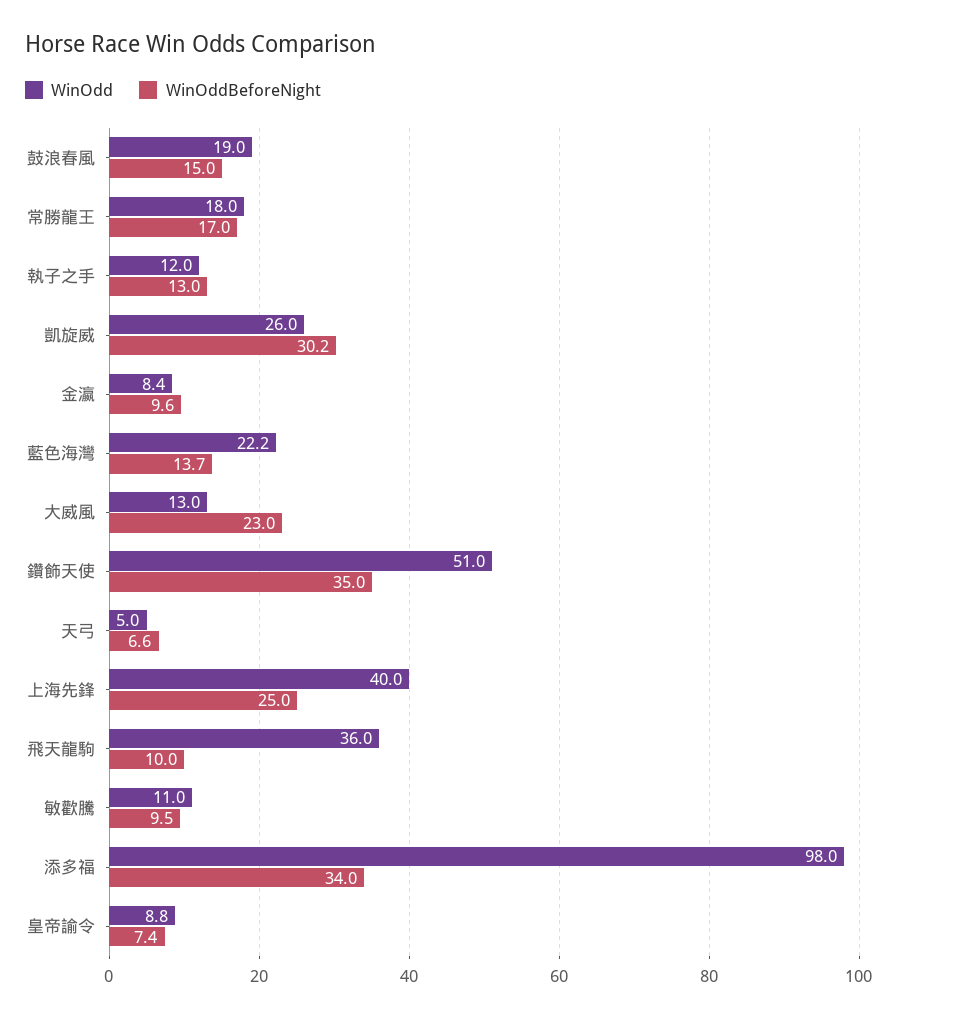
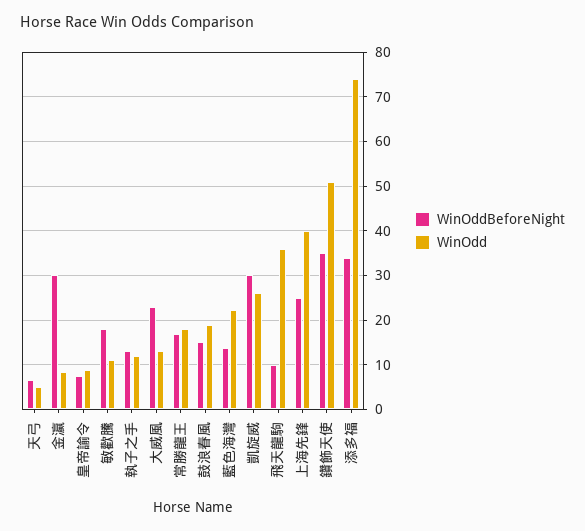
WinOddBeforeNight, 金瀛: 9.6 -> 30
WinOddBeforeNight, 敏歡騰: 9.5 -> 18
WinOdd, 添多福: 98 -> 74

